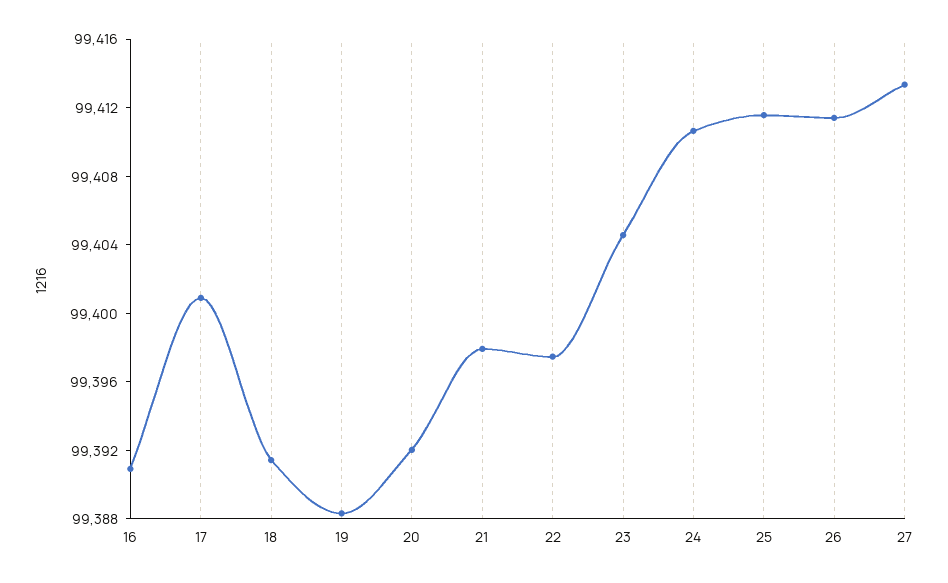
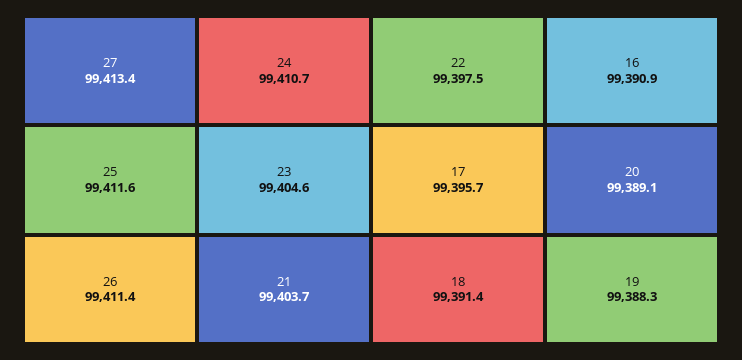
17: 99401 -> 99395.7
20: 99392 -> 99389.1
21: 99398 -> 99403.7

